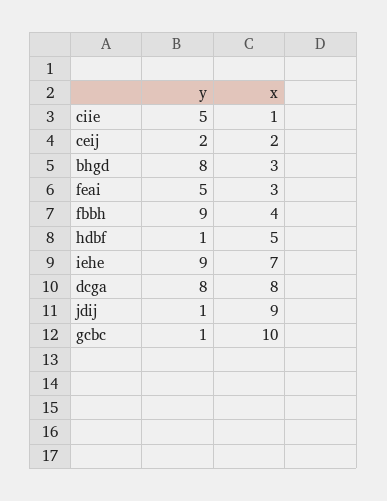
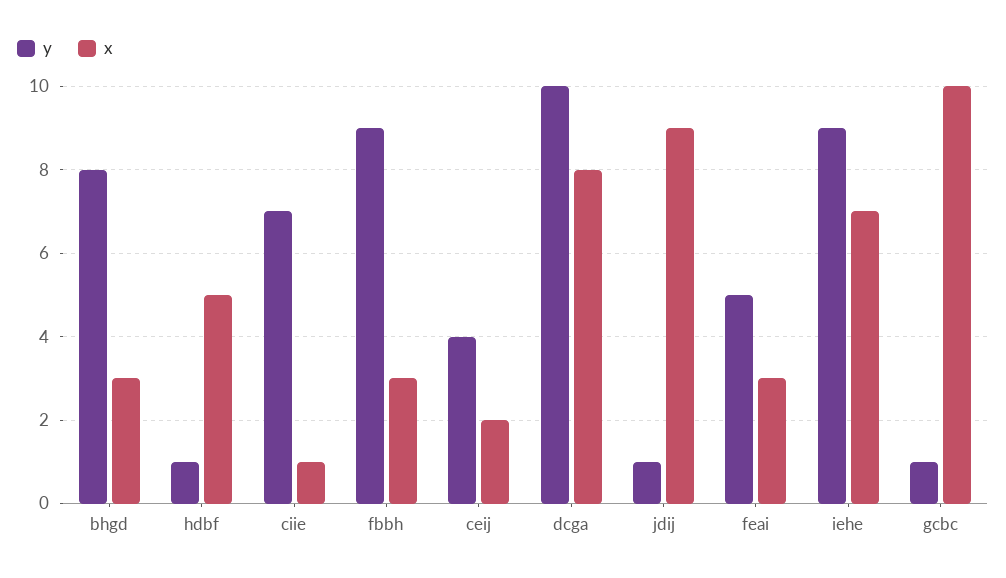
y, ciie: 5 -> 7
y, ceij: 2 -> 4
x, fbbh: 4 -> 3
y, dcga: 8 -> 10

